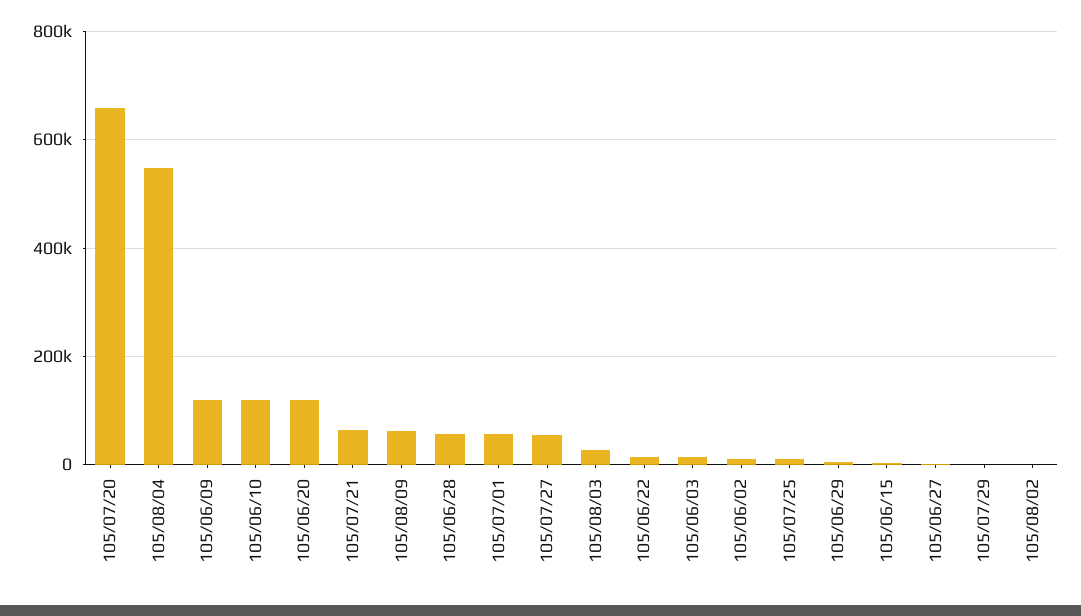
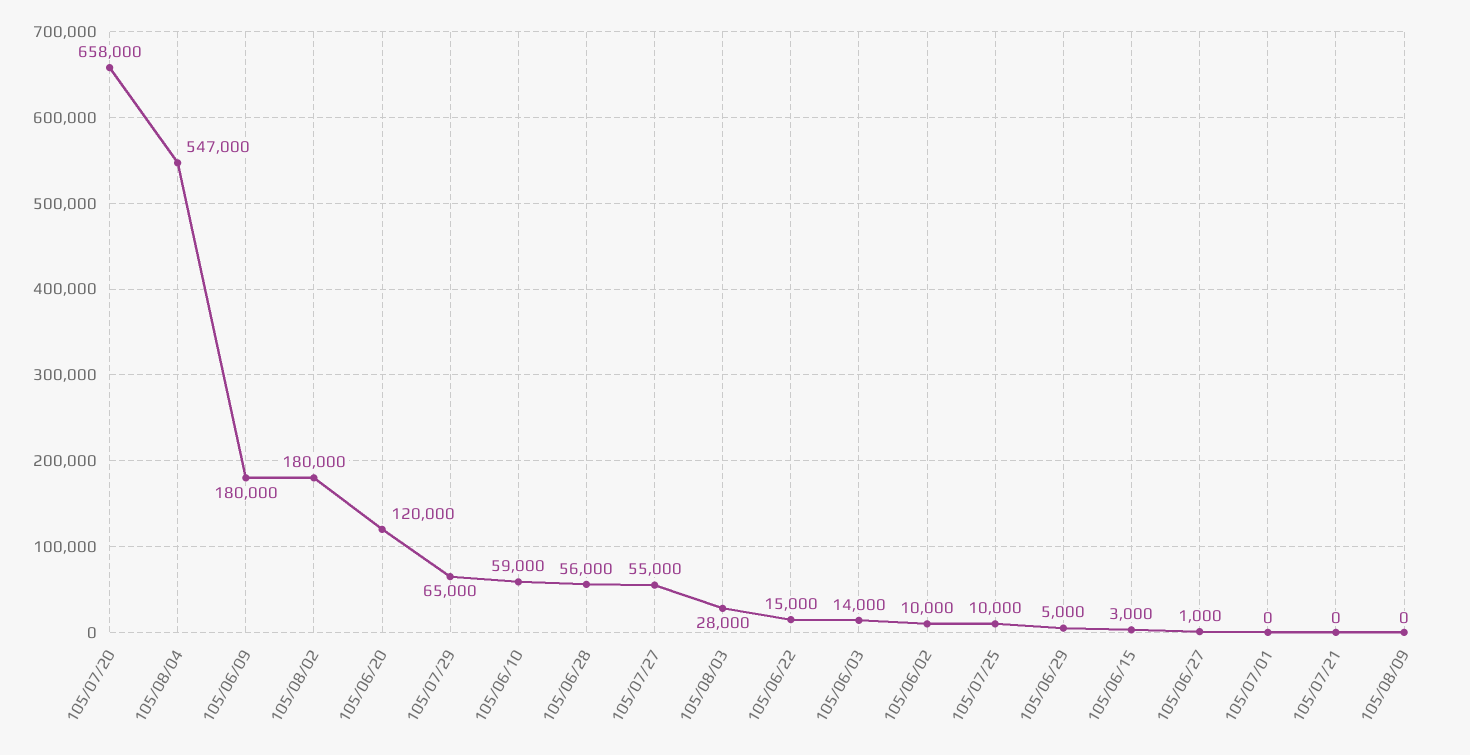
105/06/09: 120000 -> 180000
105/06/10: 120000 -> 59000
105/07/21: 60000 -> 0
105/08/09: 60000 -> 0
105/07/01: 60000 -> 0
105/07/29: 0 -> 65000
105/08/02: 0 -> 180000

